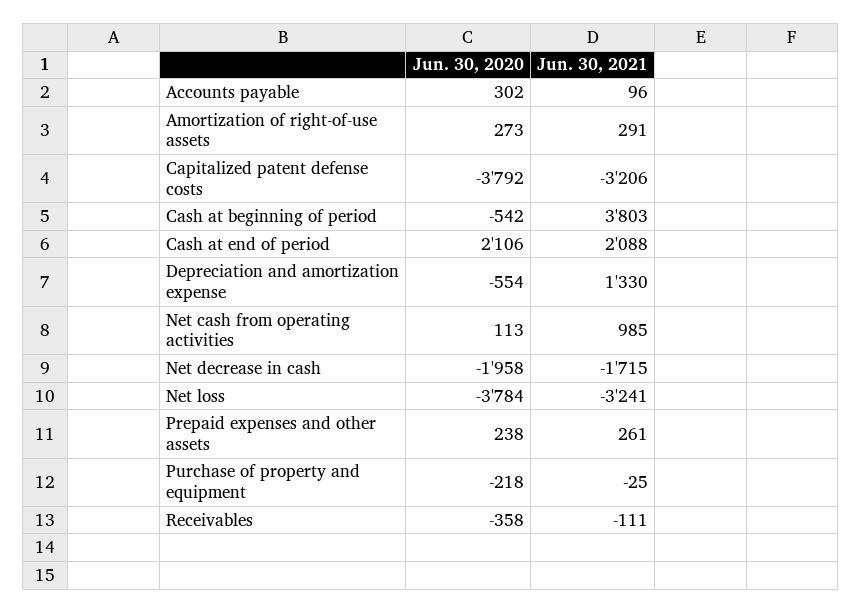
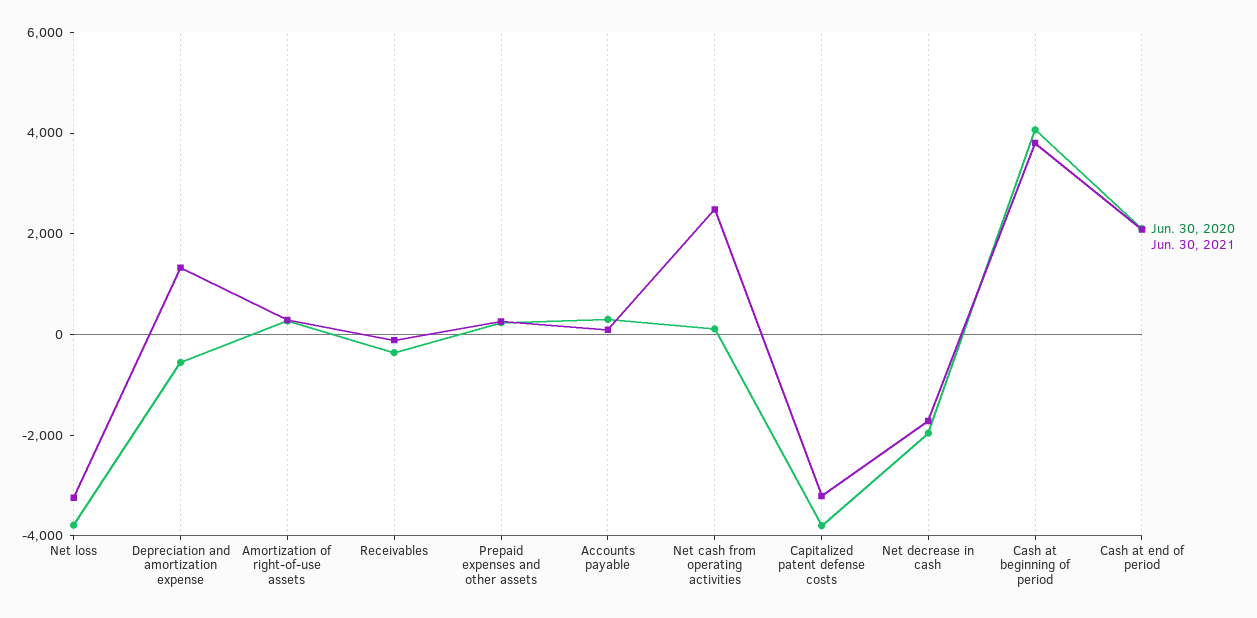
Jun. 30, 2020, Cash at beginning of period: -542 -> 4000
Jun. 30, 2021, Net cash from operating activities: 985 -> 2500
Jun. 30, 2020, Purchase of property and equipment: -218 -> none
Jun. 30, 2021, Purchase of property and equipment: -25 -> none

